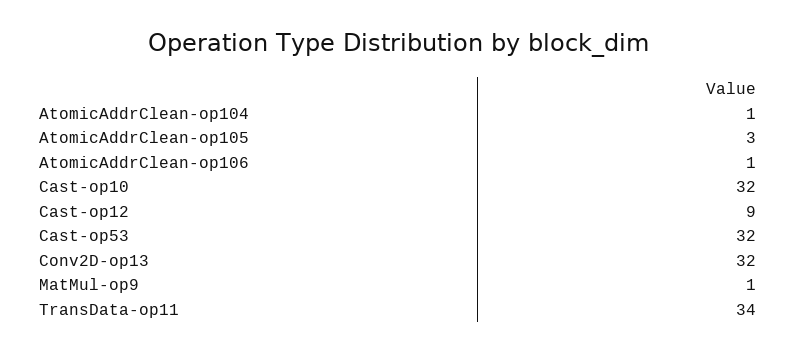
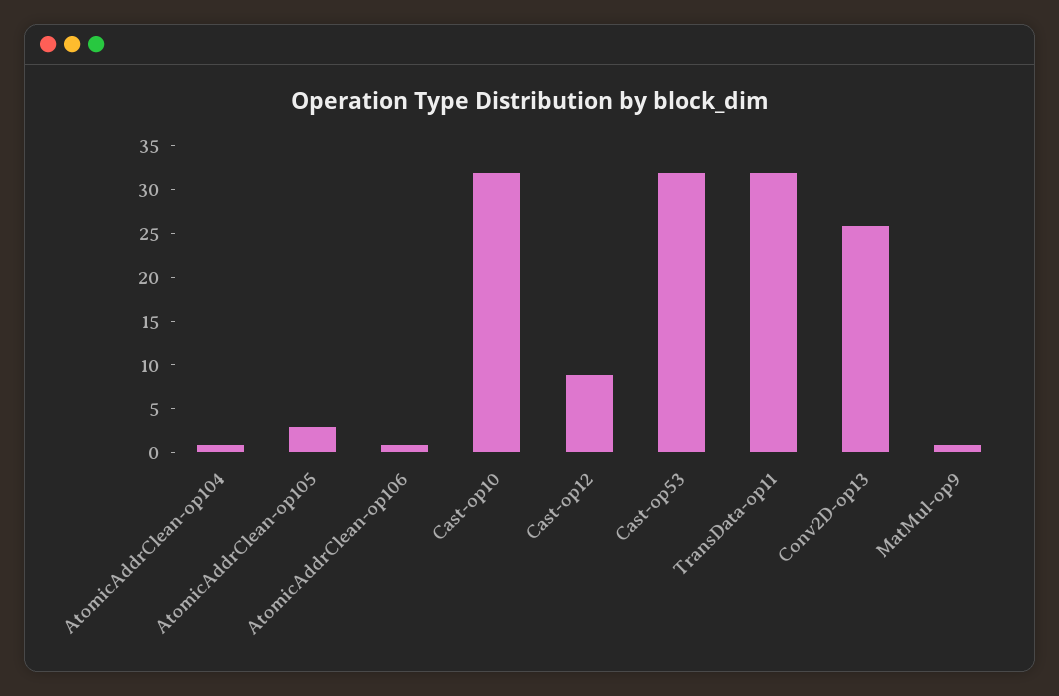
Conv2D-op13: 32 -> 26
TransData-op11: 34 -> 32

